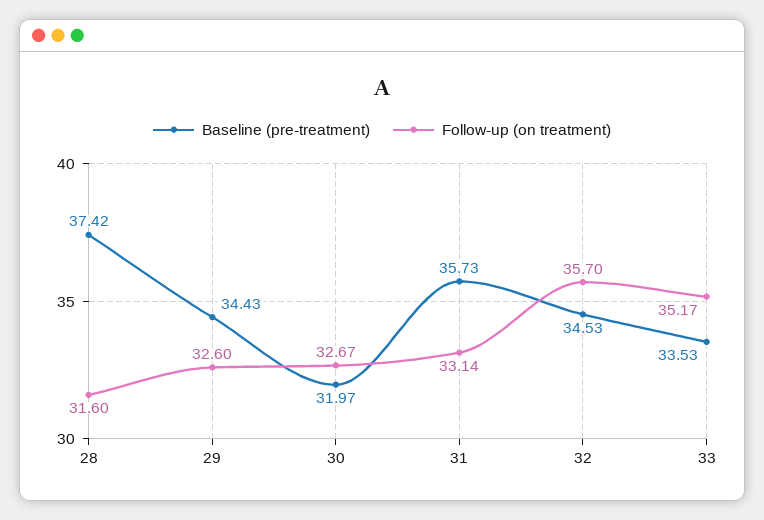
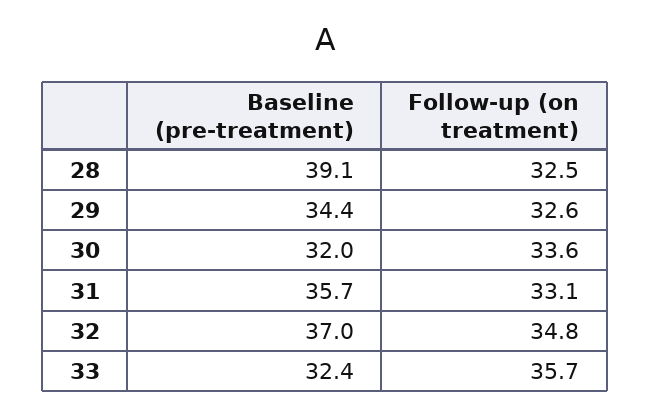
Baseline (pre-treatment), 28: 37.42 -> 39.1
Follow-up (on treatment), 28: 31.6 -> 32.5
Follow-up (on treatment), 30: 32.67 -> 33.6
Baseline (pre-treatment), 32: 34.53 -> 37
Follow-up (on treatment), 32: 35.7 -> 34.8
Baseline (pre-treatment), 33: 33.53 -> 32.4
Follow-up (on treatment), 33: 35.17 -> 35.7

